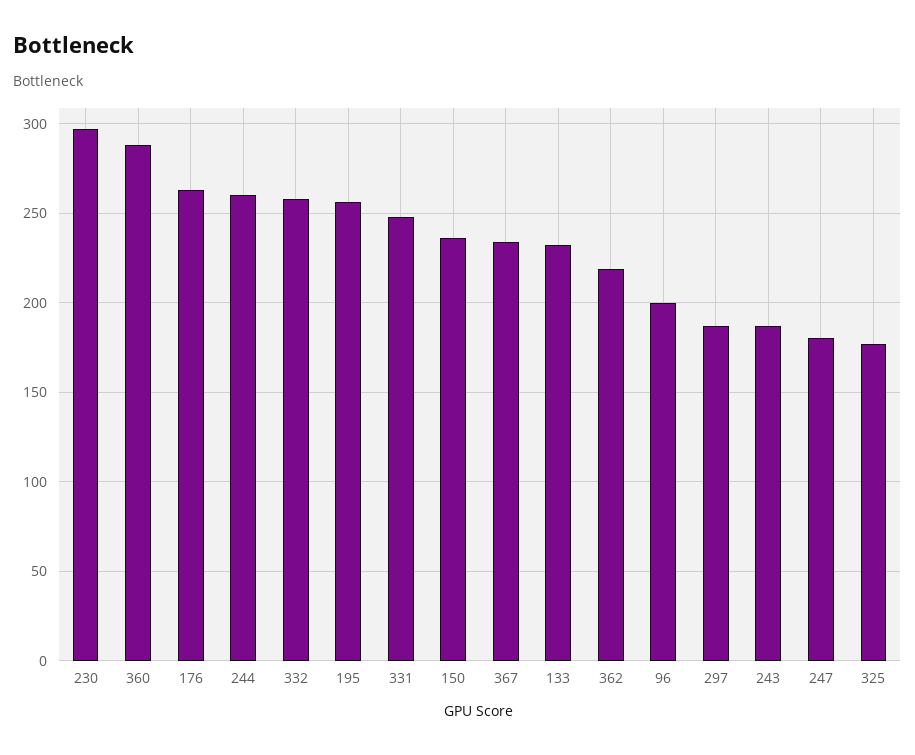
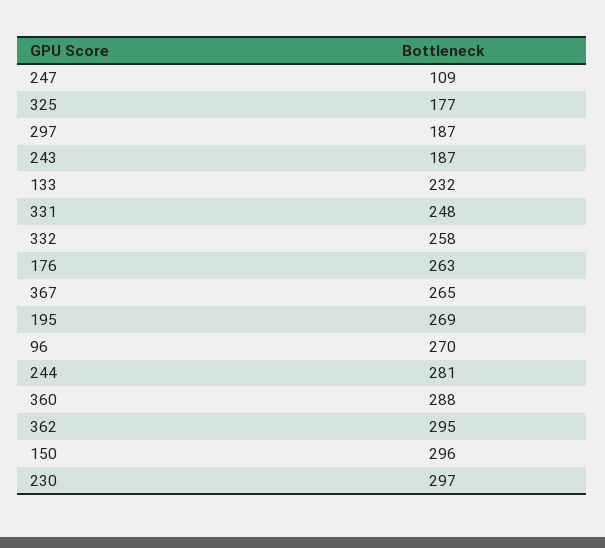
244: 260 -> 281
195: 255 -> 269
150: 235 -> 296
367: 235 -> 265
362: 220 -> 295
96: 200 -> 270
247: 180 -> 109

